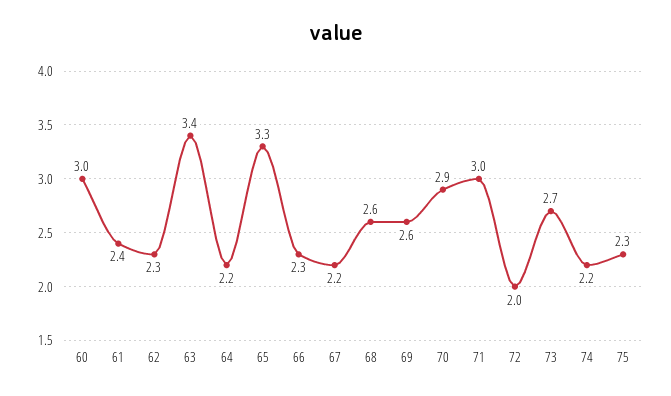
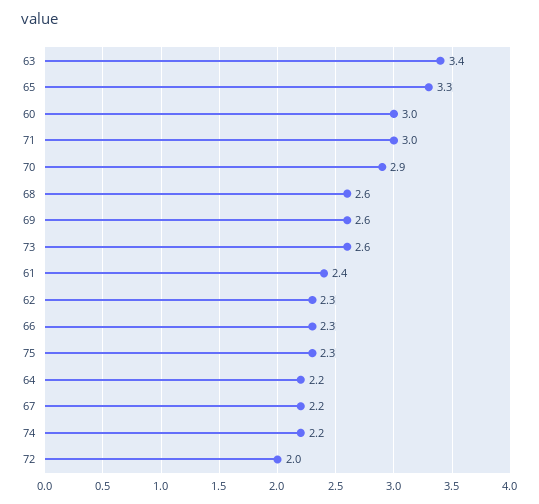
73: 2.7 -> 2.6

